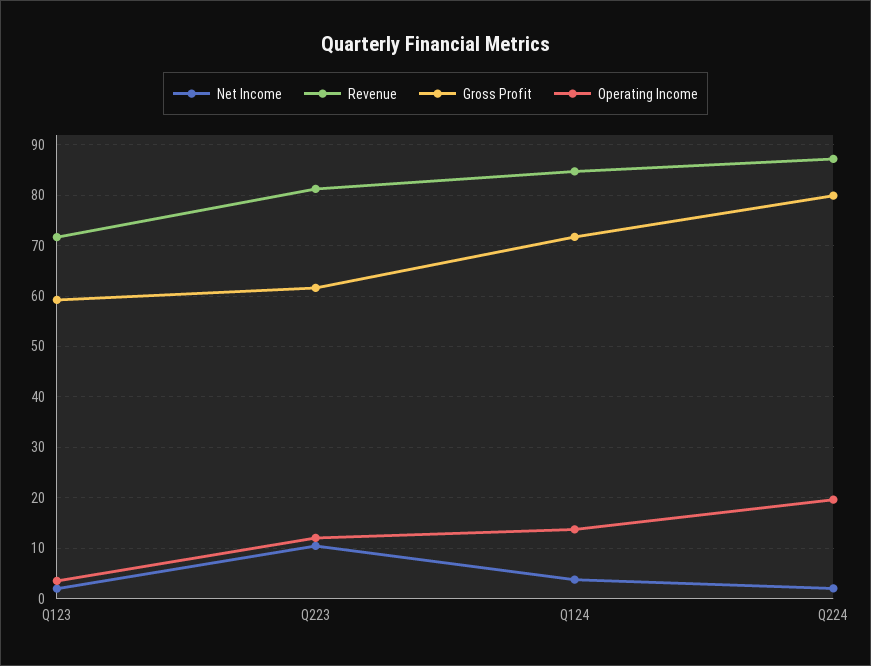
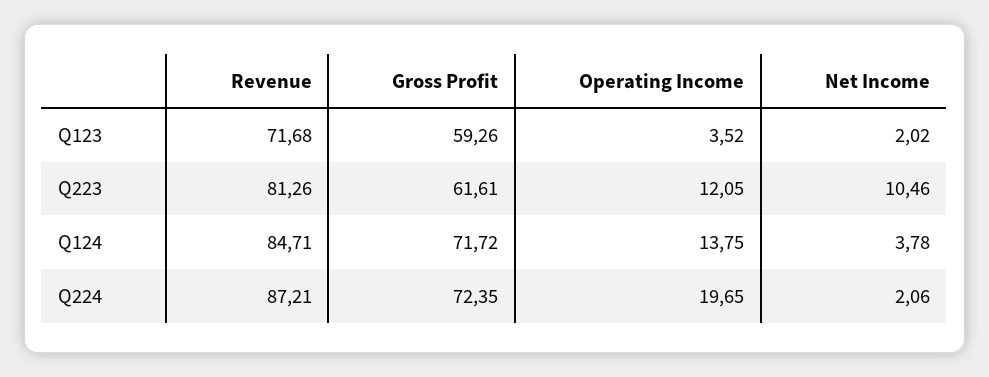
Gross Profit, Q224: 80 -> 72.35

